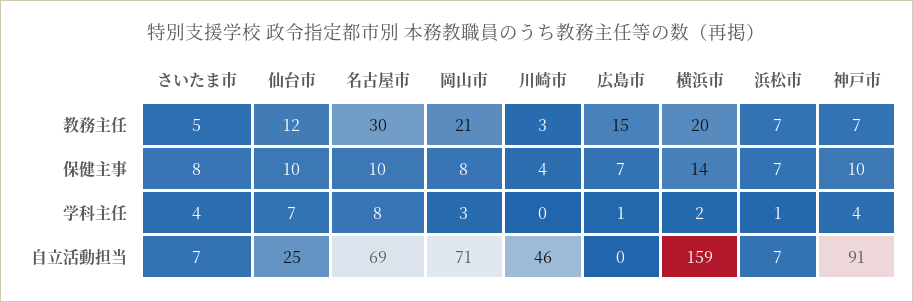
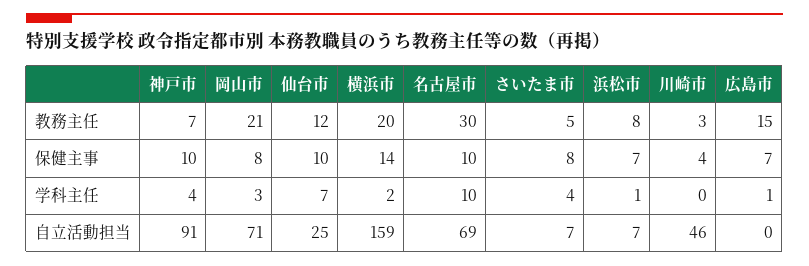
浜松市, 教務主任: 7 -> 8
名古屋市, 学科主任: 8 -> 10

